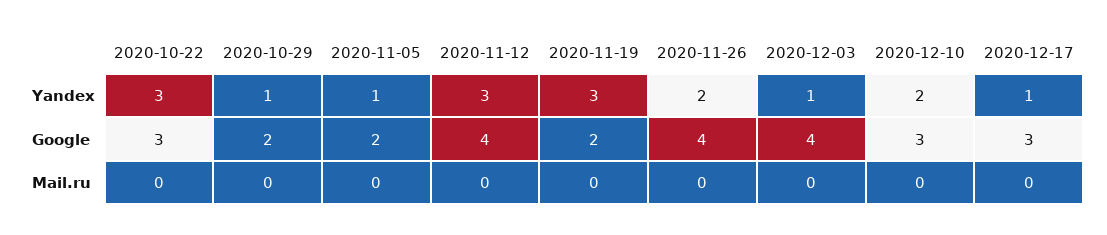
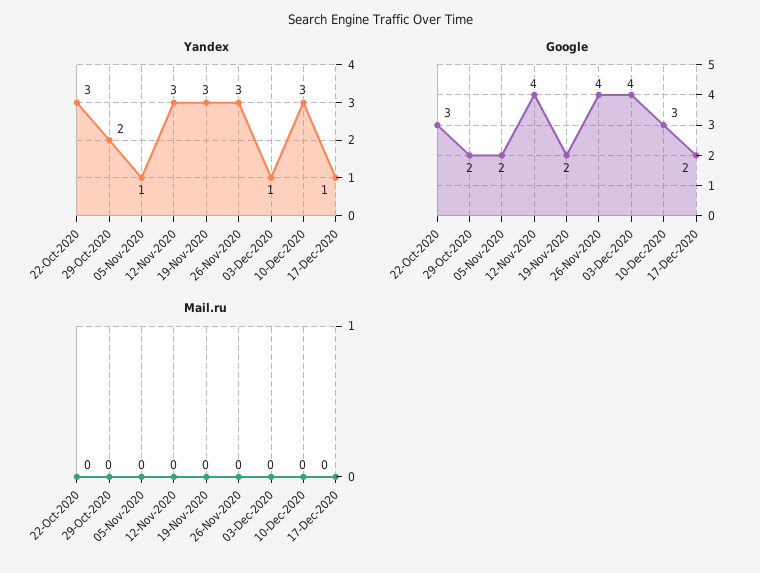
Yandex, 2020-10-29: 1 -> 2
Yandex, 2020-11-26: 2 -> 3
Yandex, 2020-12-10: 2 -> 3
Google, 2020-12-17: 3 -> 2

